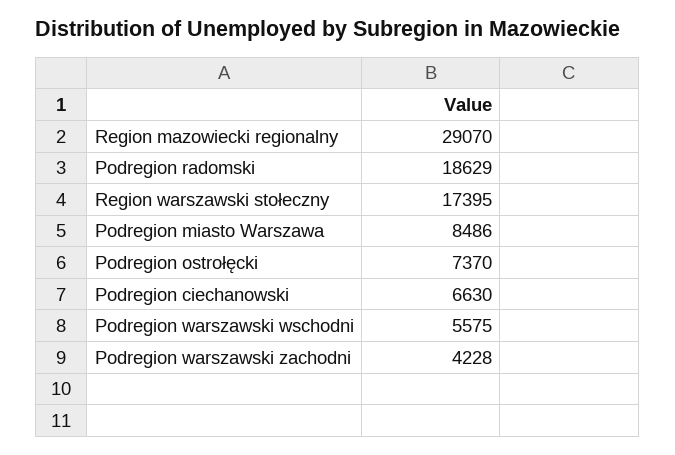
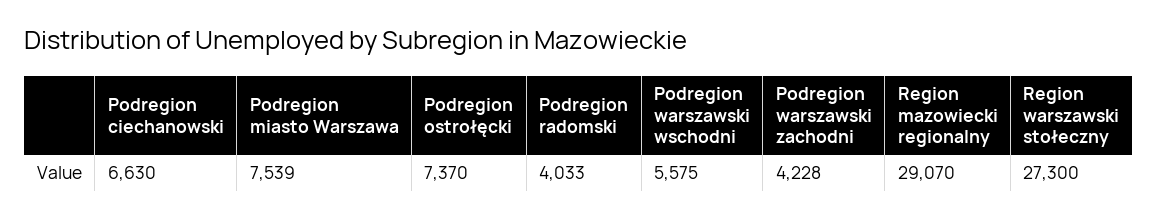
Podregion radomski: 18629 -> 4033
Region warszawski stołeczny: 17395 -> 27300
Podregion miasto Warszawa: 8486 -> 7539

